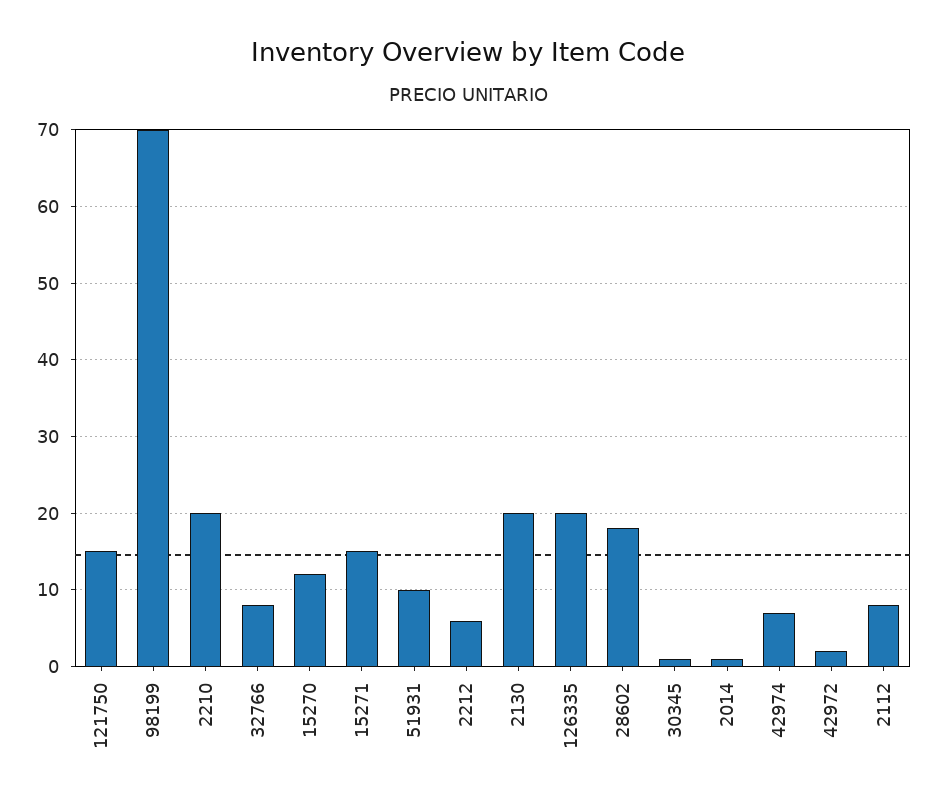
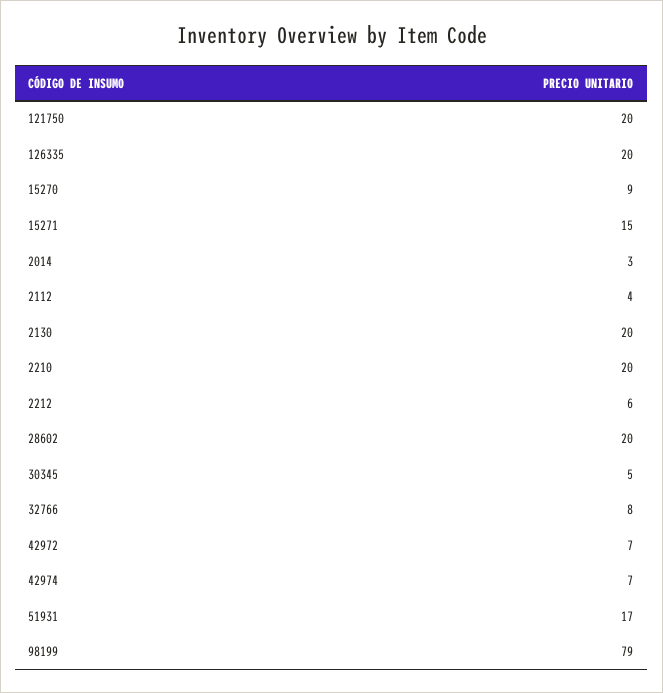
121750: 15 -> 20
98199: 70 -> 79
15270: 12 -> 9
51931: 10 -> 17
28602: 18 -> 20
30345: 1 -> 5
2014: 1 -> 3
42972: 2 -> 7
2112: 8 -> 4

